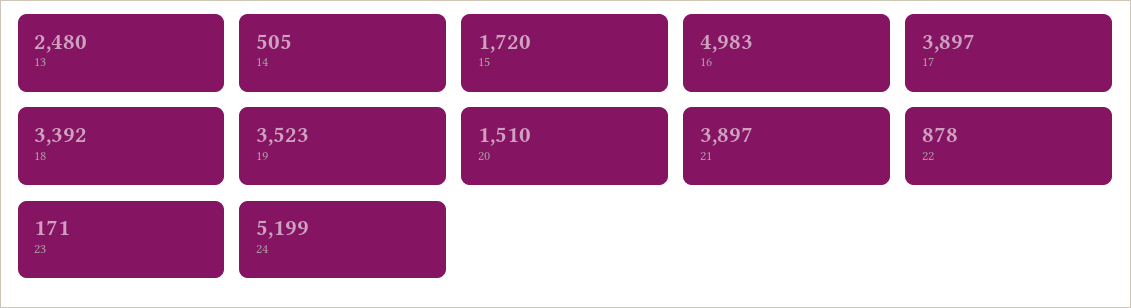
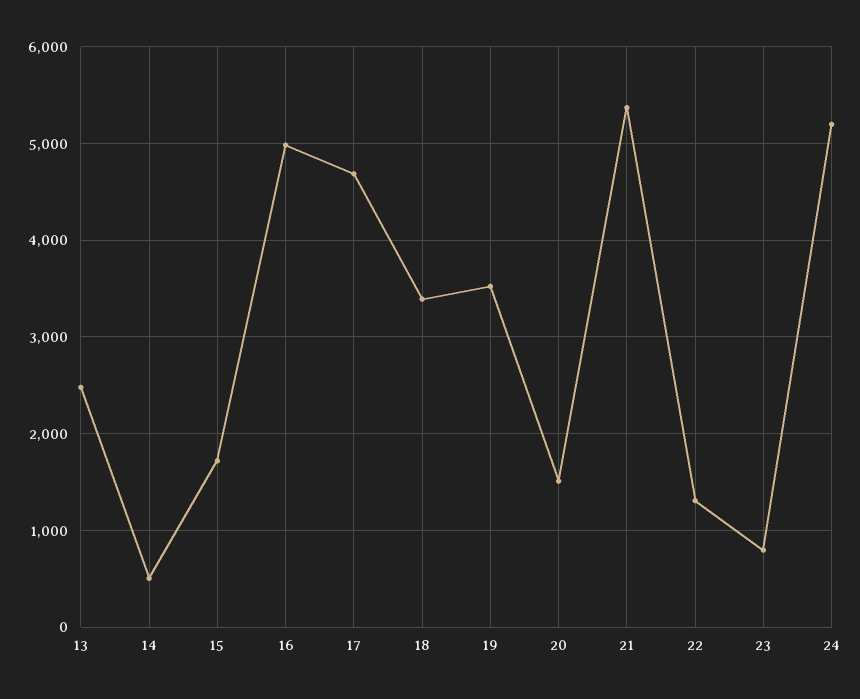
17: 3897 -> 4700
21: 3897 -> 5400
22: 878 -> 1300
23: 171 -> 800

